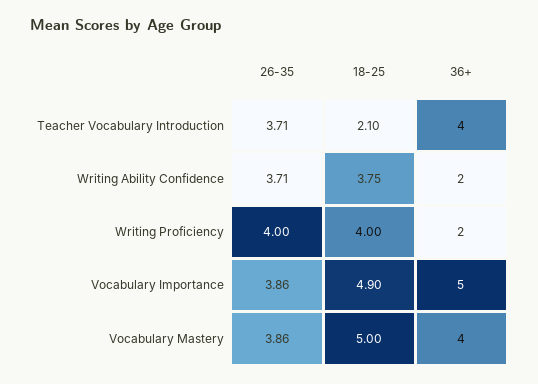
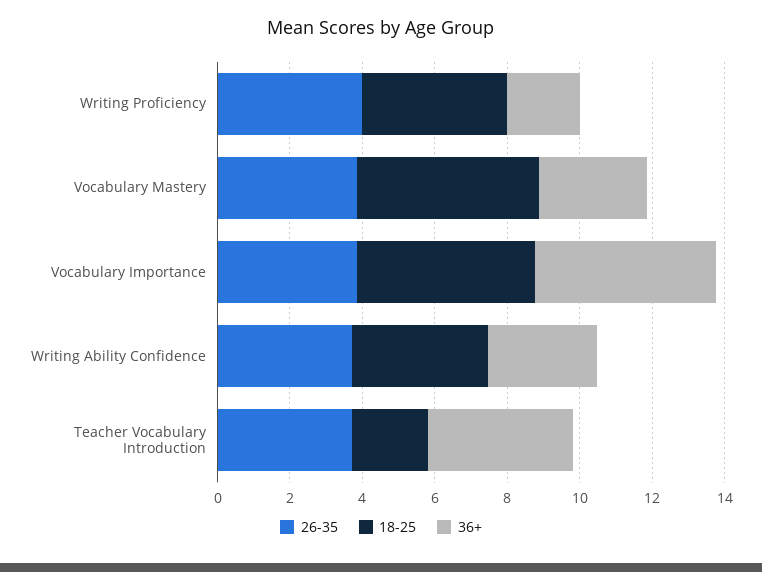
36+, Writing Ability Confidence: 2 -> 3
36+, Vocabulary Mastery: 4 -> 3

